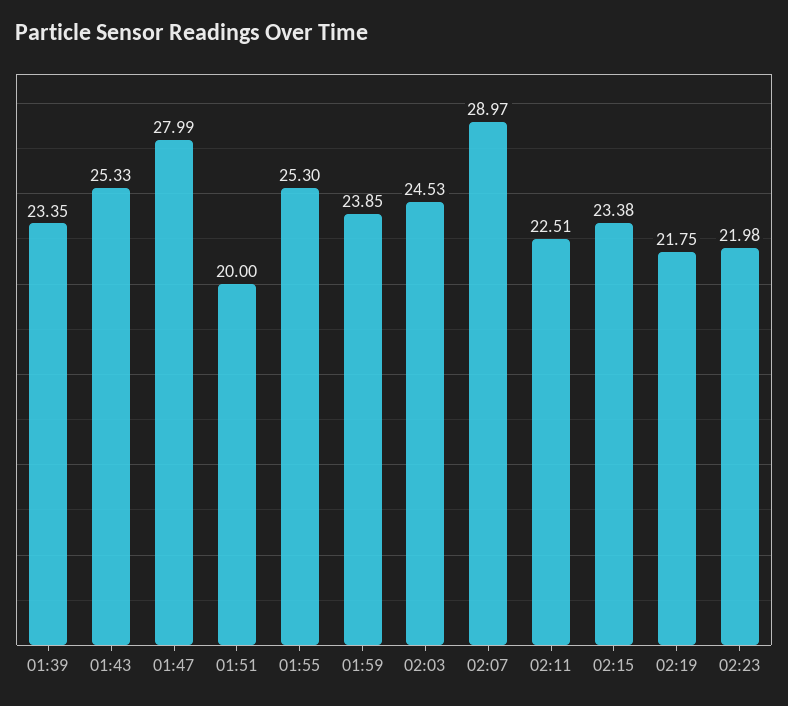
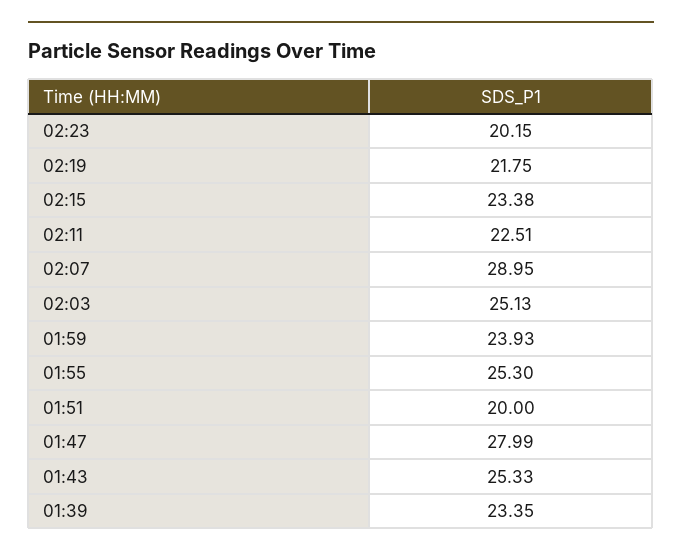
01:59: 23.85 -> 23.93
02:03: 24.53 -> 25.13
02:07: 28.97 -> 28.95
02:23: 21.98 -> 20.15

